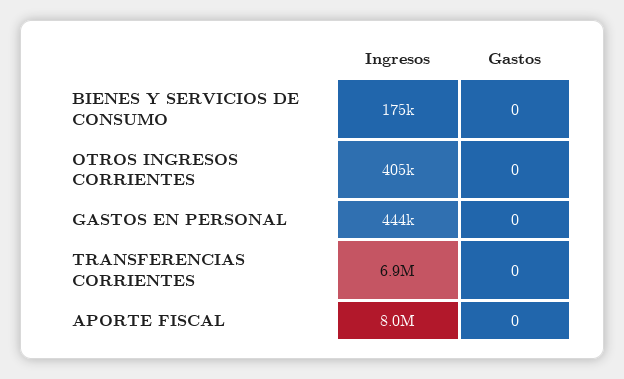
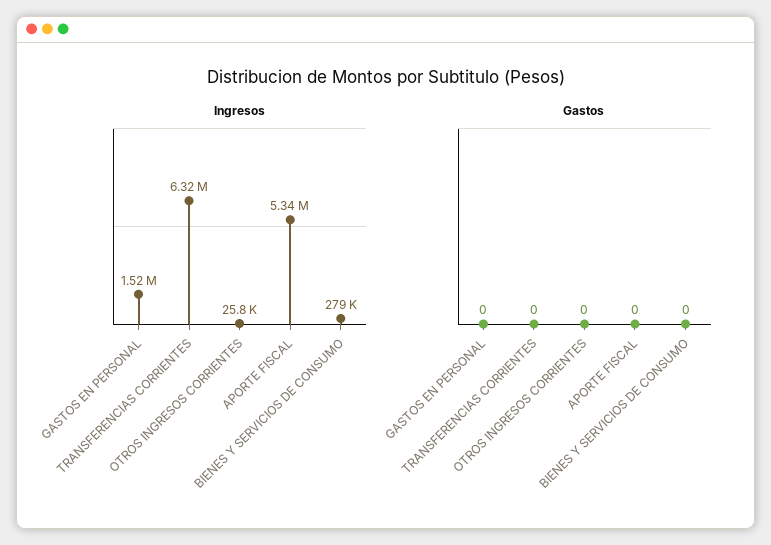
Ingresos, BIENES Y SERVICIOS DE CONSUMO: 175000 -> 279000
Ingresos, OTROS INGRESOS CORRIENTES: 405000 -> 25800
Ingresos, GASTOS EN PERSONAL: 444000 -> 1520000
Ingresos, TRANSFERENCIAS CORRIENTES: 6900000 -> 6320000
Ingresos, APORTE FISCAL: 8000000 -> 5340000

